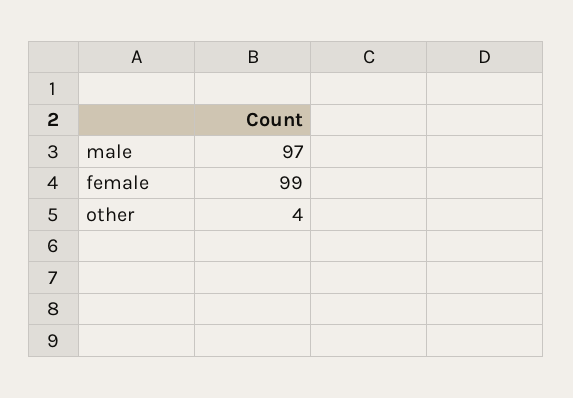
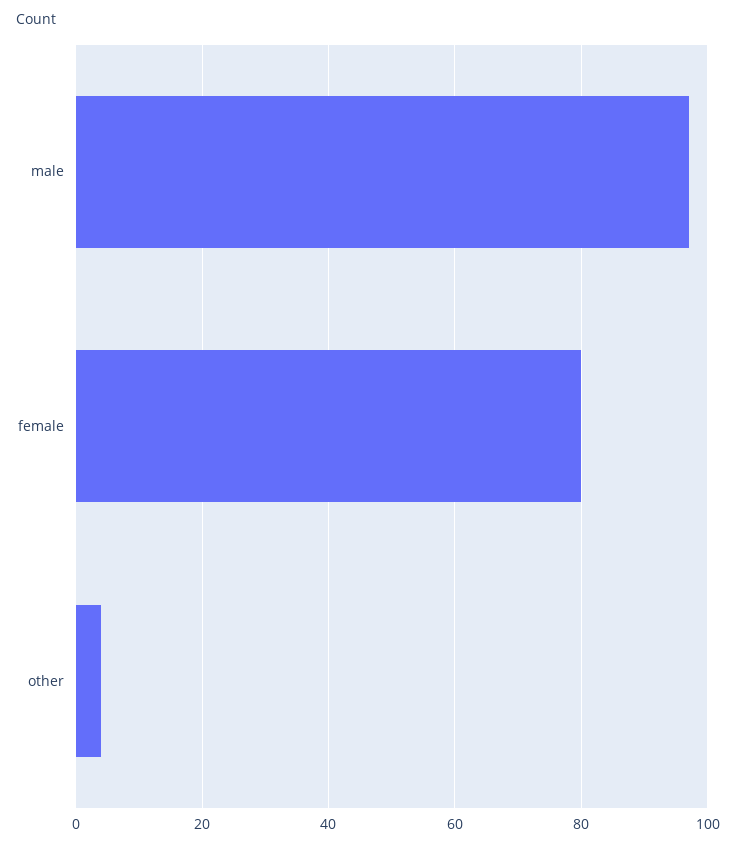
female: 99 -> 80

